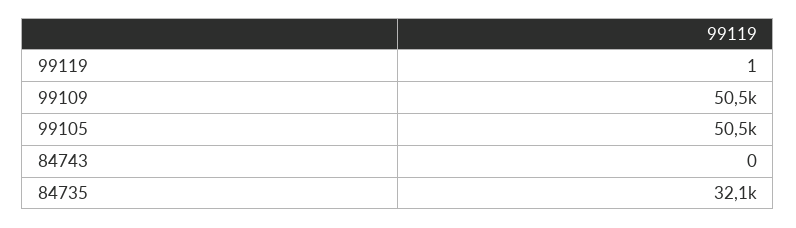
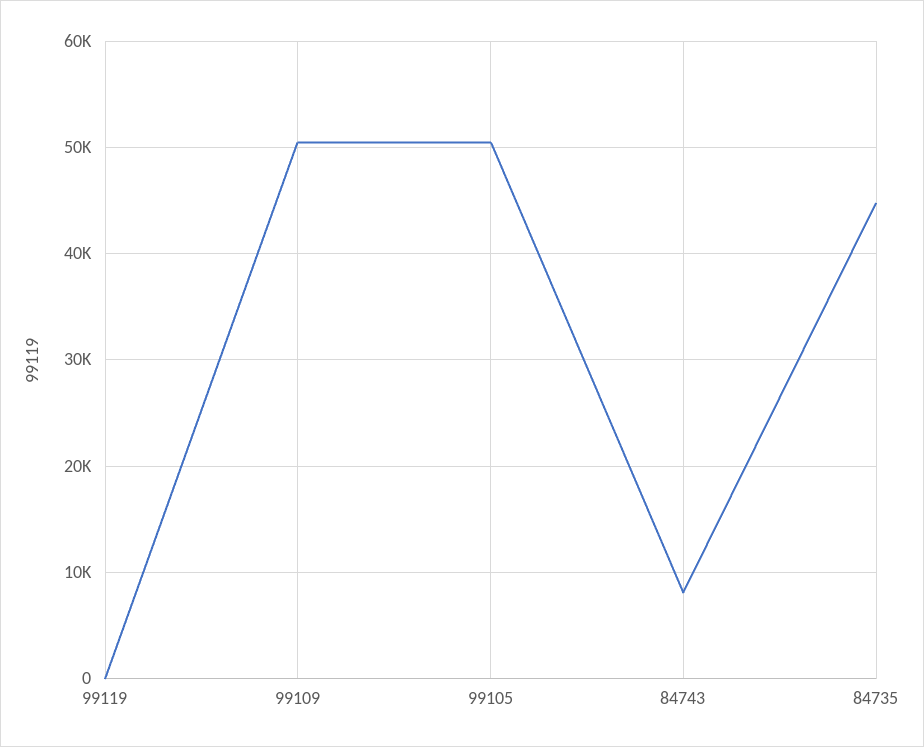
84743: 0 -> 8000
84735: 32100 -> 45000

